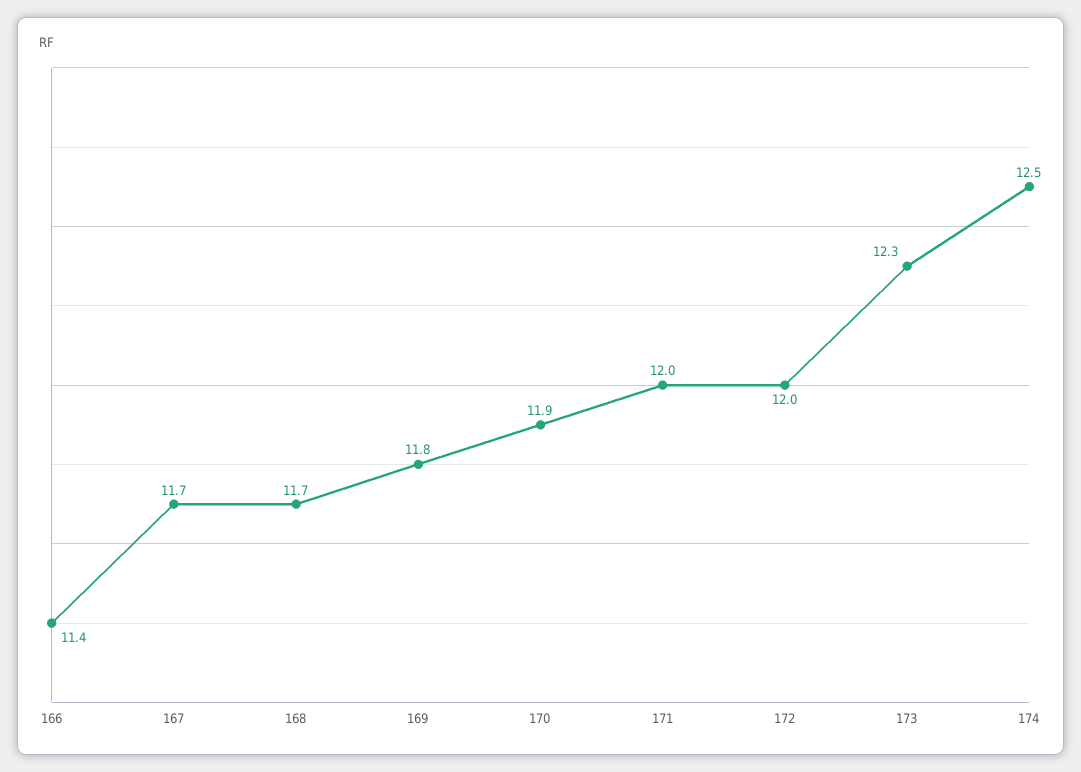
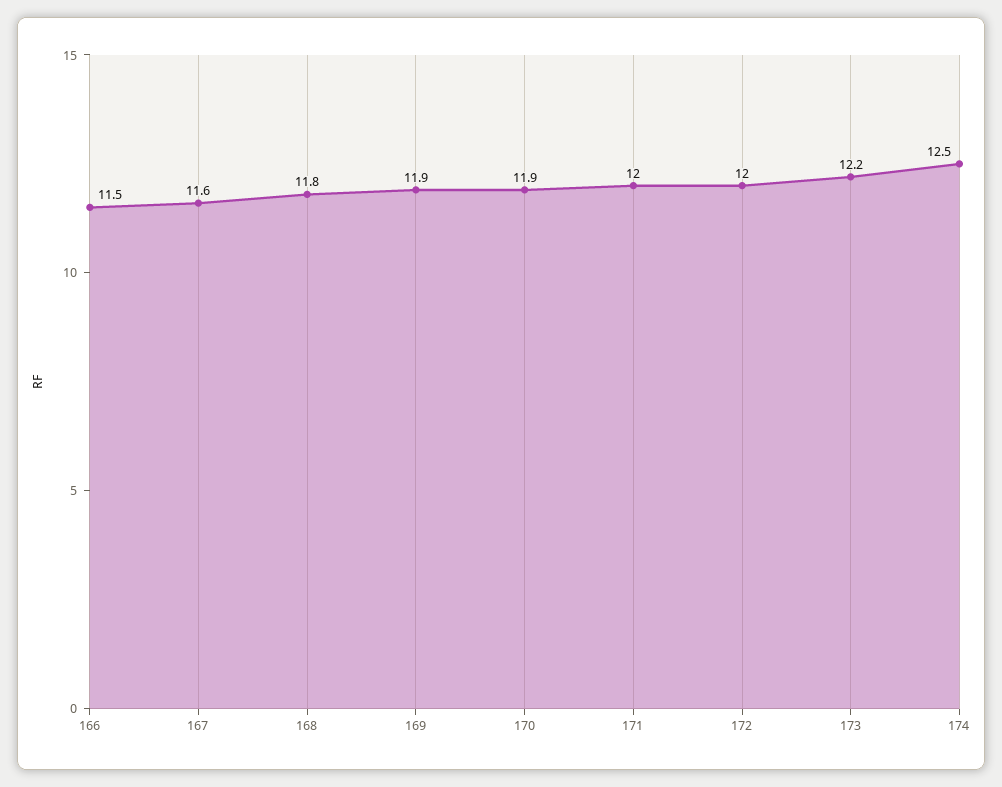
166: 11.4 -> 11.5
167: 11.7 -> 11.6
168: 11.7 -> 11.8
169: 11.8 -> 11.9
173: 12.3 -> 12.2

